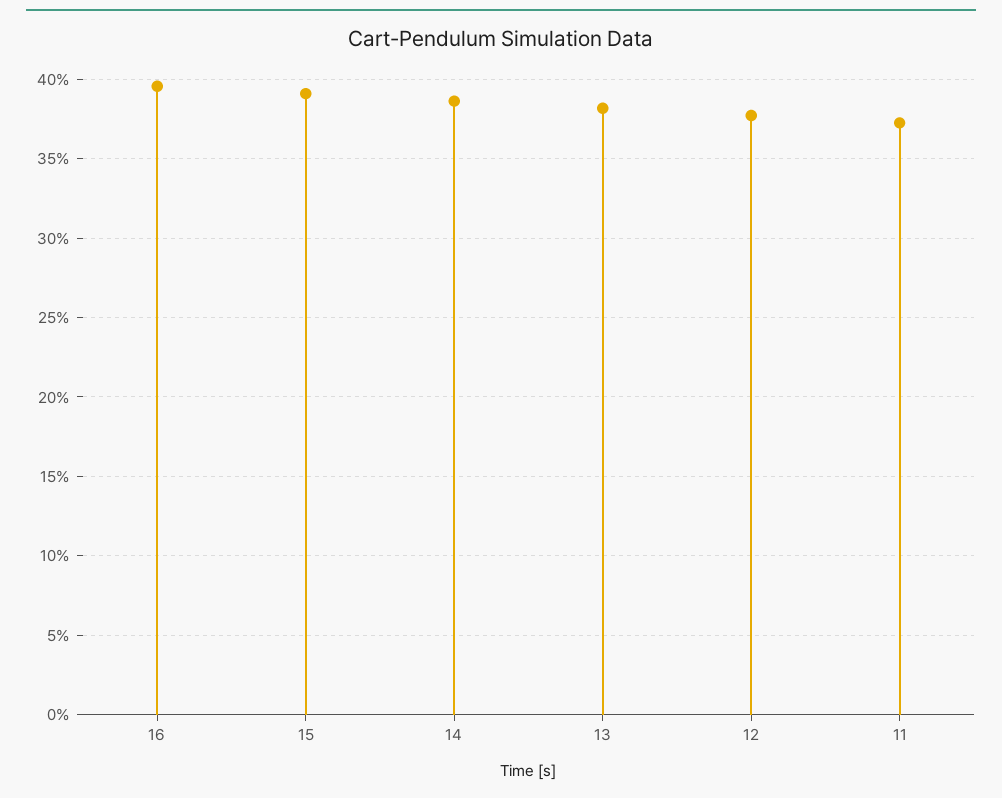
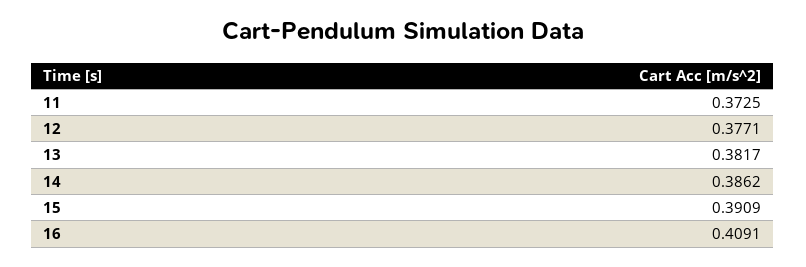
16: 0.395 -> 0.4091

